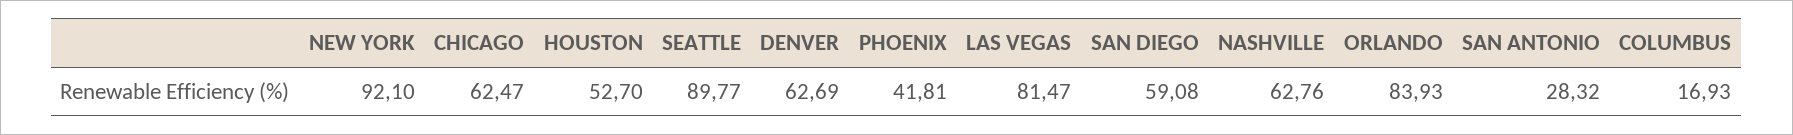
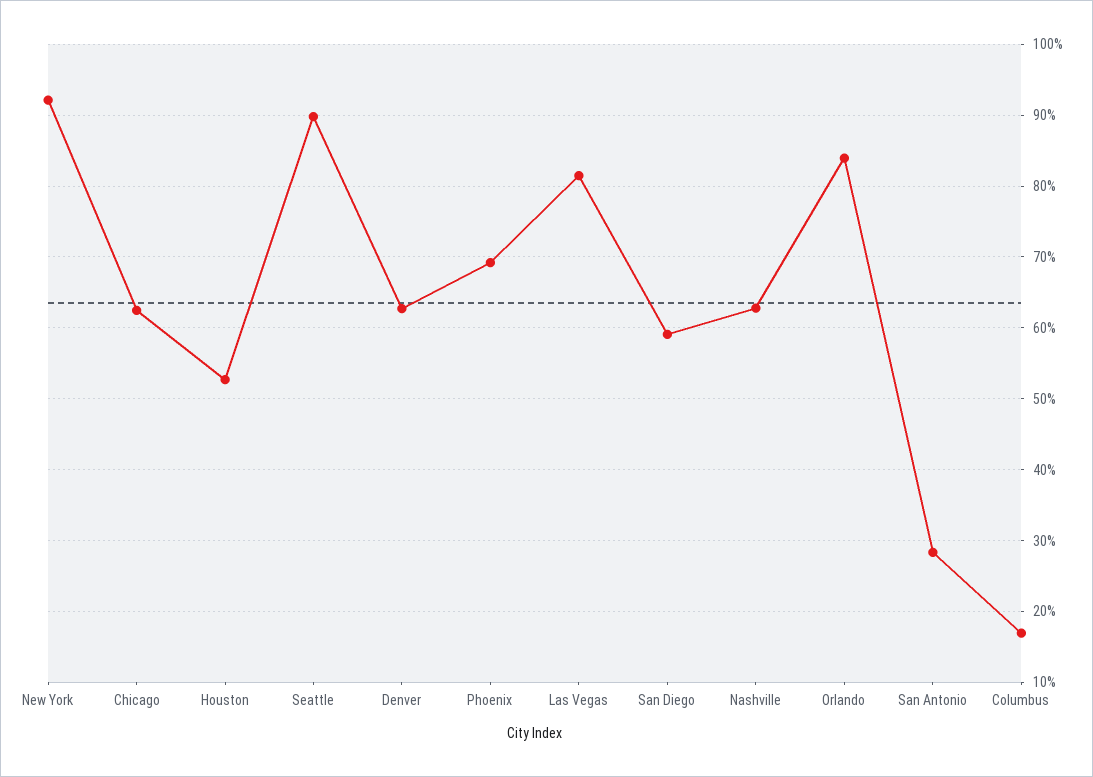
PHOENIX: 41.81 -> 69

